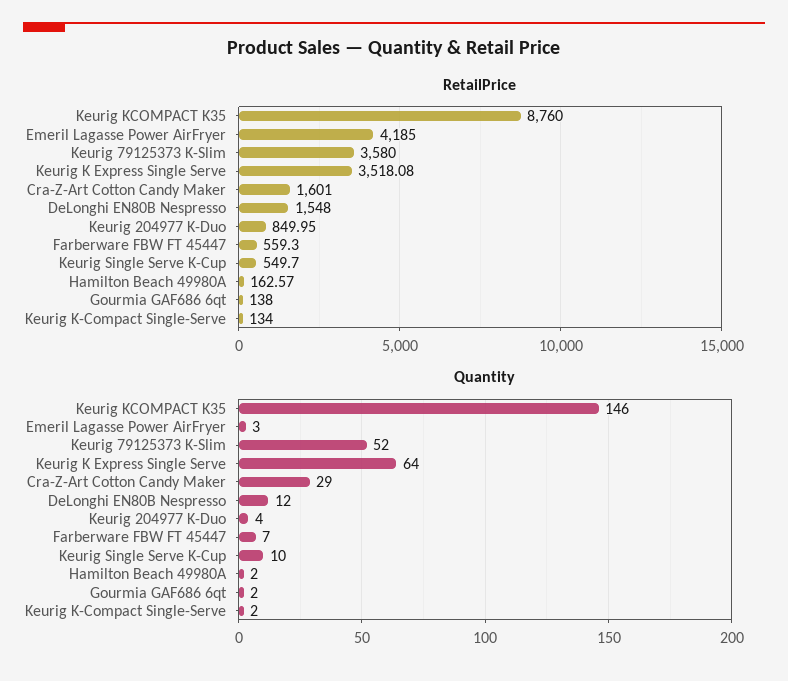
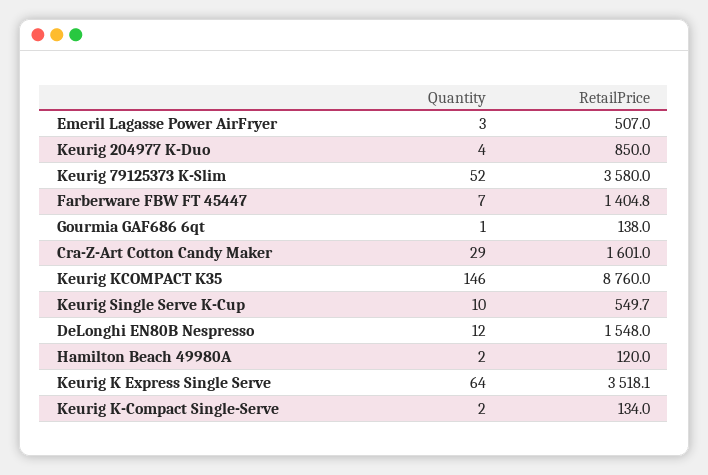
RetailPrice, Emeril Lagasse Power AirFryer: 4185 -> 507
RetailPrice, Farberware FBW FT 45447: 559.3 -> 1404.8
RetailPrice, Hamilton Beach 49980A: 162.57 -> 120
Quantity, Gourmia GAF686 6qt: 2 -> 1

